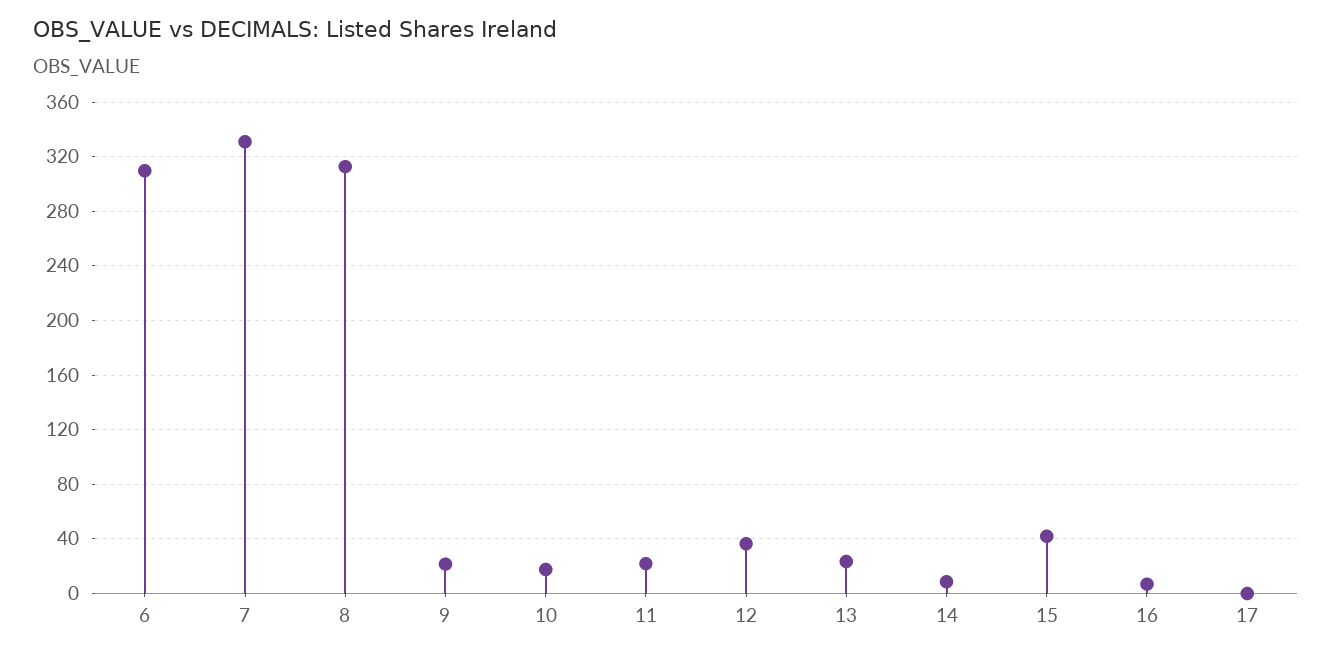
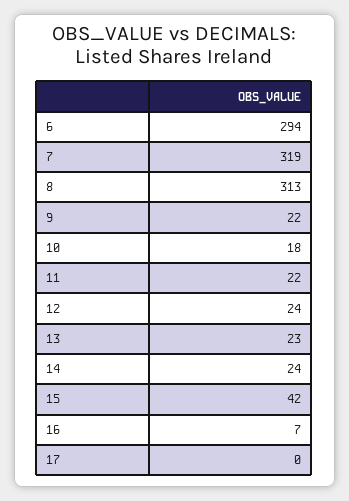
6: 310 -> 294
7: 330 -> 319
12: 35 -> 24
14: 10 -> 24

